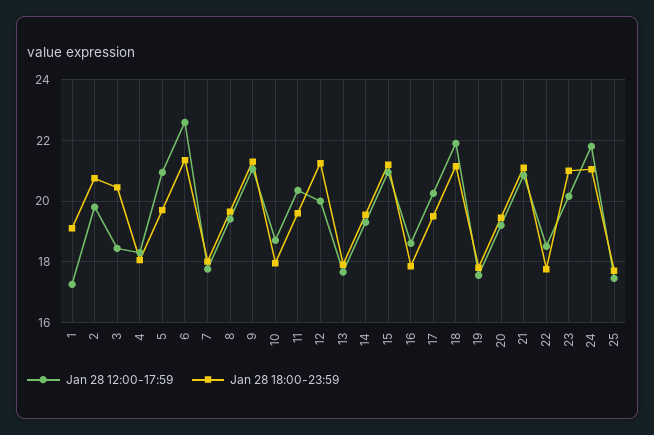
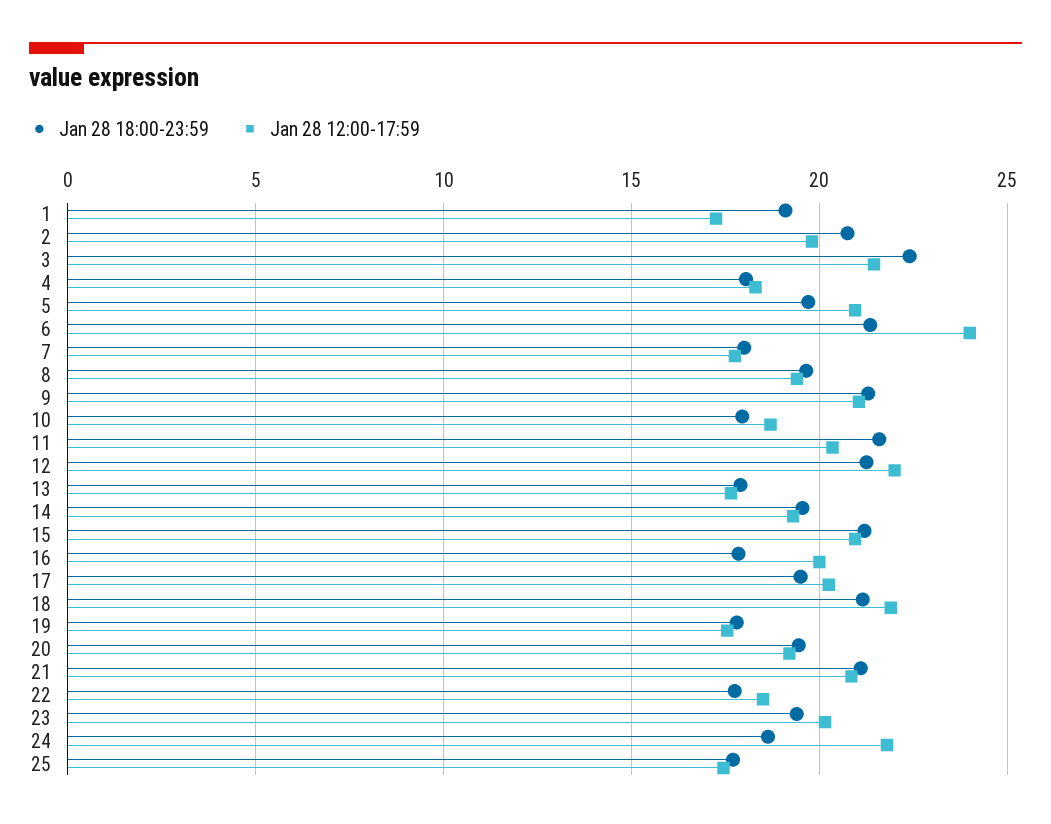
Jan 28 12:00-17:59, 3: 18.4 -> 21.5
Jan 28 18:00-23:59, 3: 20.4 -> 22.5
Jan 28 12:00-17:59, 6: 22.6 -> 24
Jan 28 18:00-23:59, 11: 19.6 -> 21.5
Jan 28 12:00-17:59, 12: 20 -> 22
Jan 28 12:00-17:59, 16: 18.6 -> 20
Jan 28 18:00-23:59, 23: 21 -> 19.5
Jan 28 18:00-23:59, 24: 21 -> 18.5

